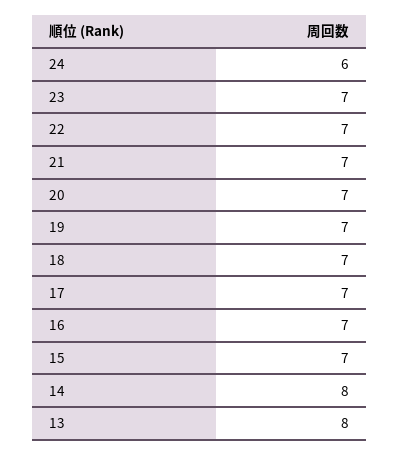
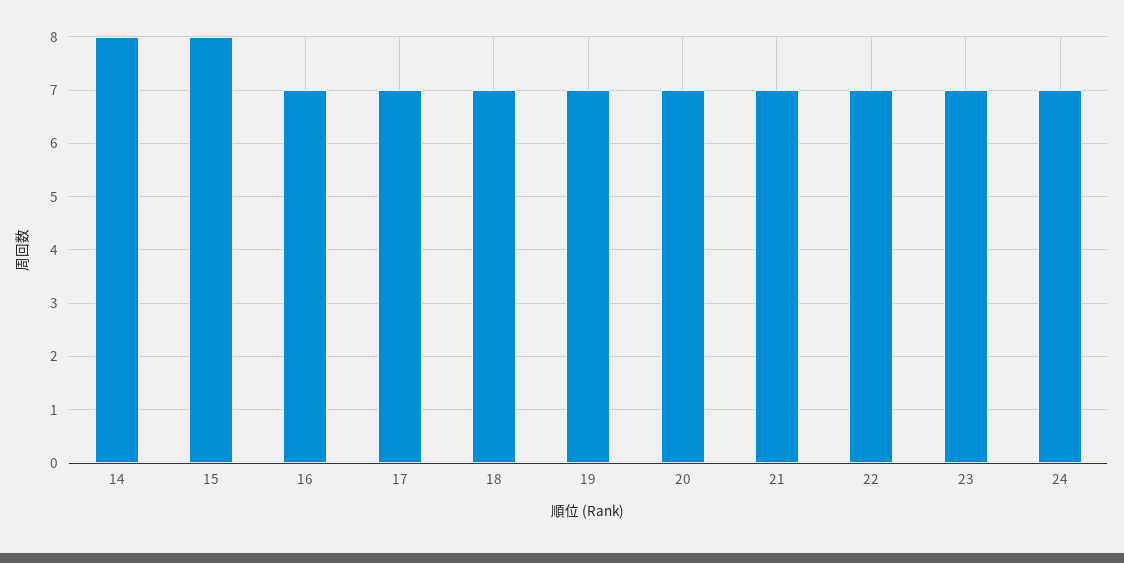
24: 6 -> 7
15: 7 -> 8
13: 8 -> none

